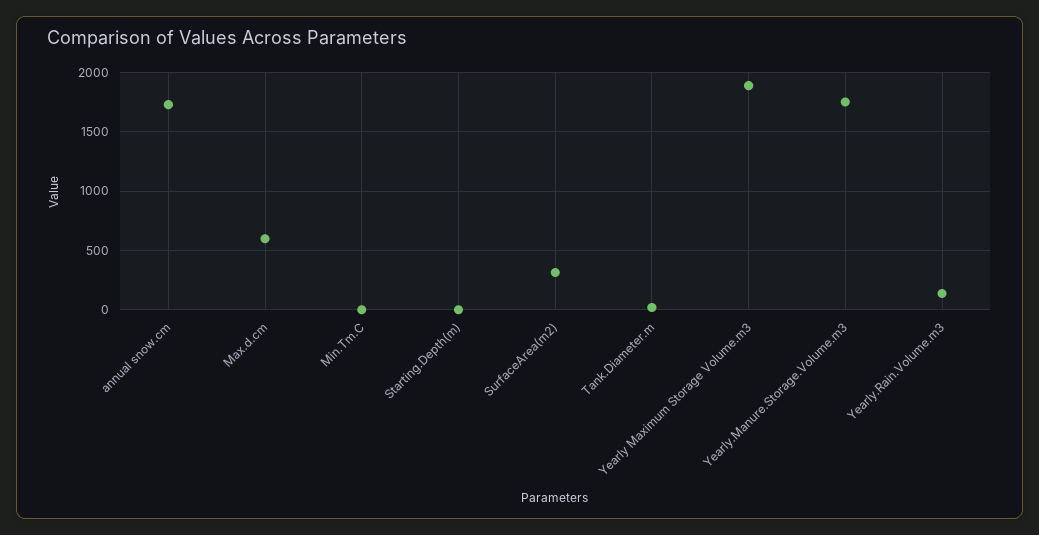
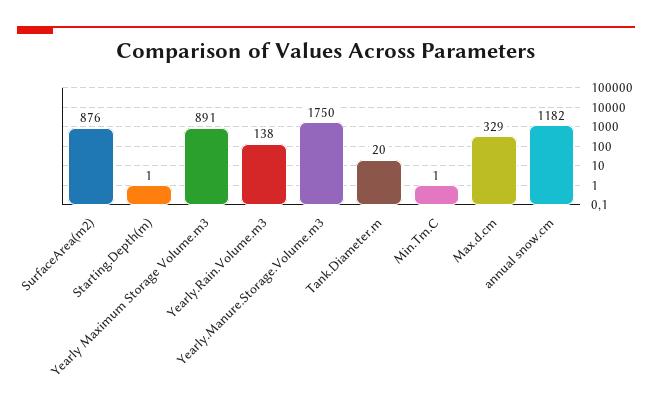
annual snow.cm: 1700 -> 1182
Max.d.cm: 600 -> 329
SurfaceArea(m2): 300 -> 876
Yearly Maximum Storage Volume.m3: 1900 -> 891

